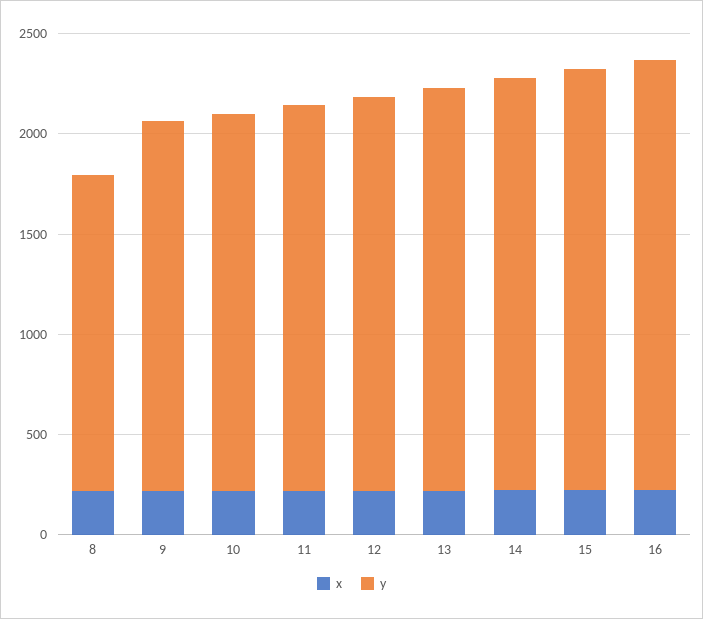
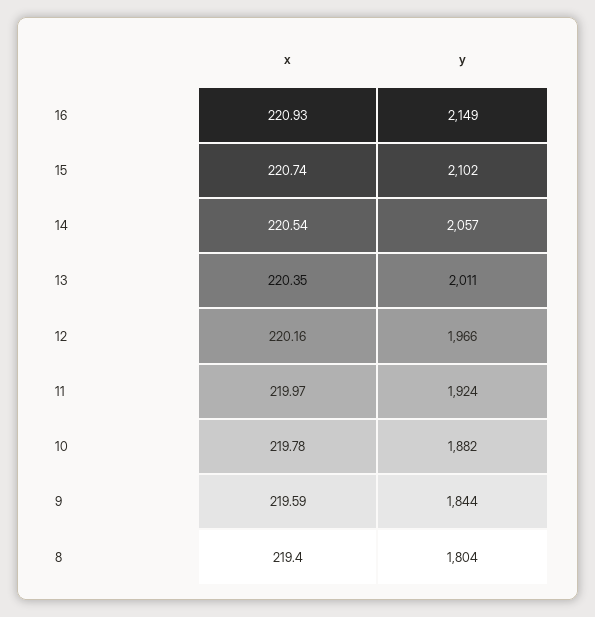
y, 8: 1600 -> 1804

